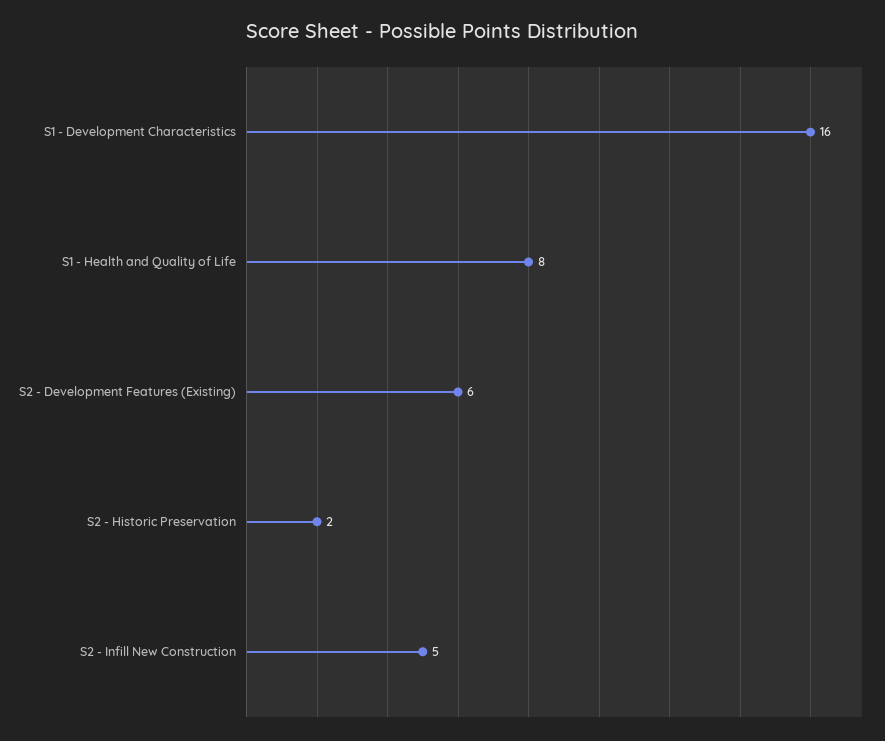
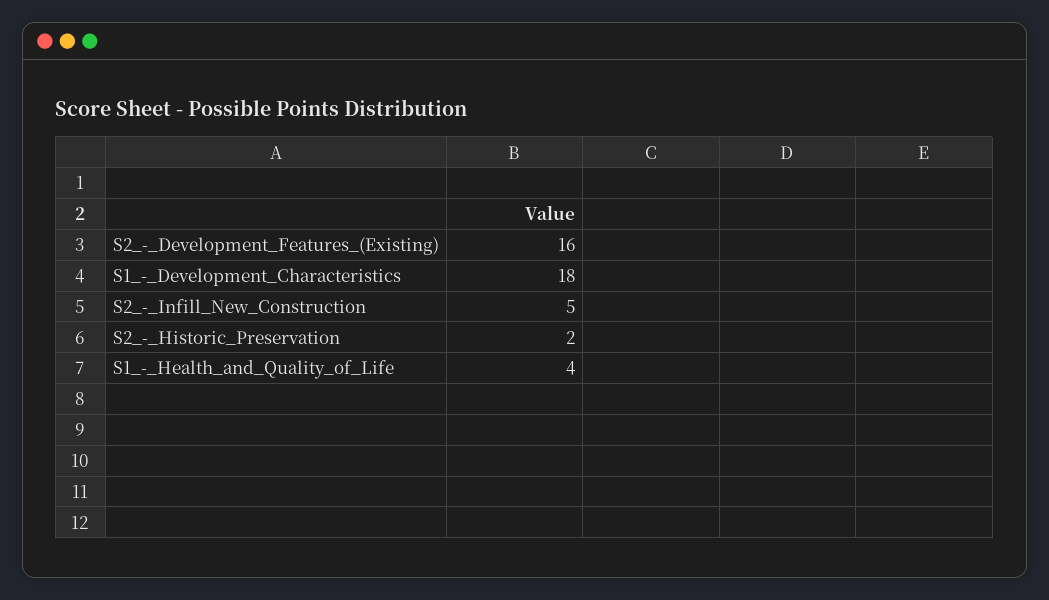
S1 - Development Characteristics: 16 -> 18
S1 - Health and Quality of Life: 8 -> 4
S2 - Development Features (Existing): 6 -> 16

